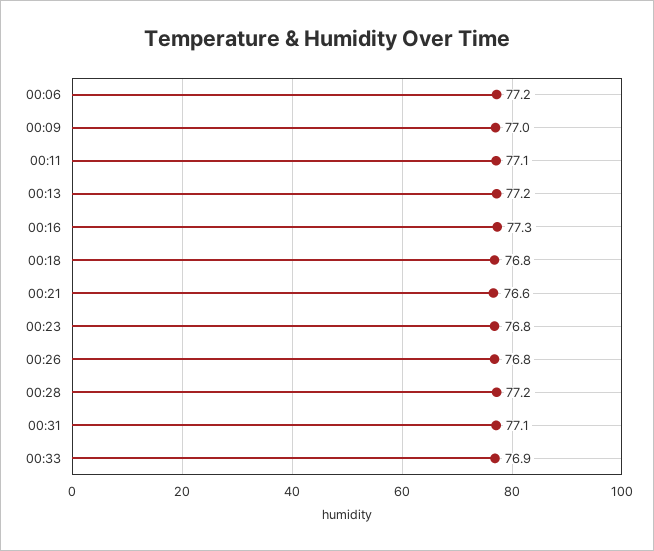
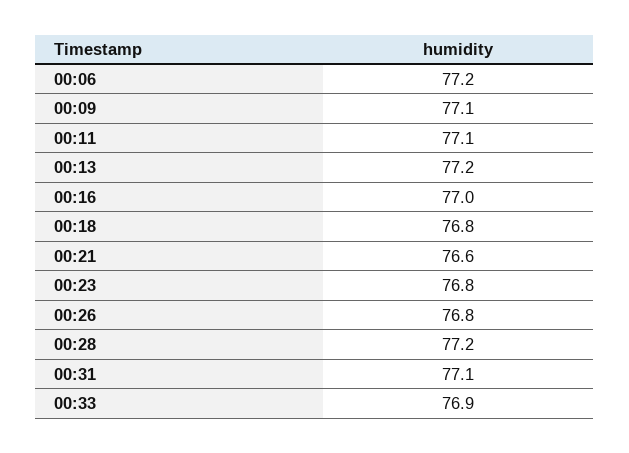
00:09: 77 -> 77.1
00:16: 77.3 -> 77

